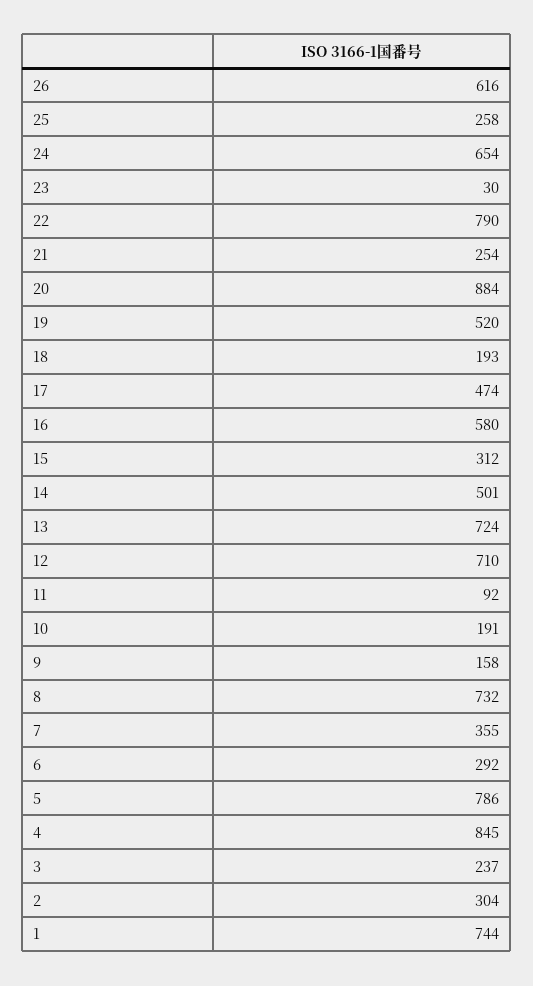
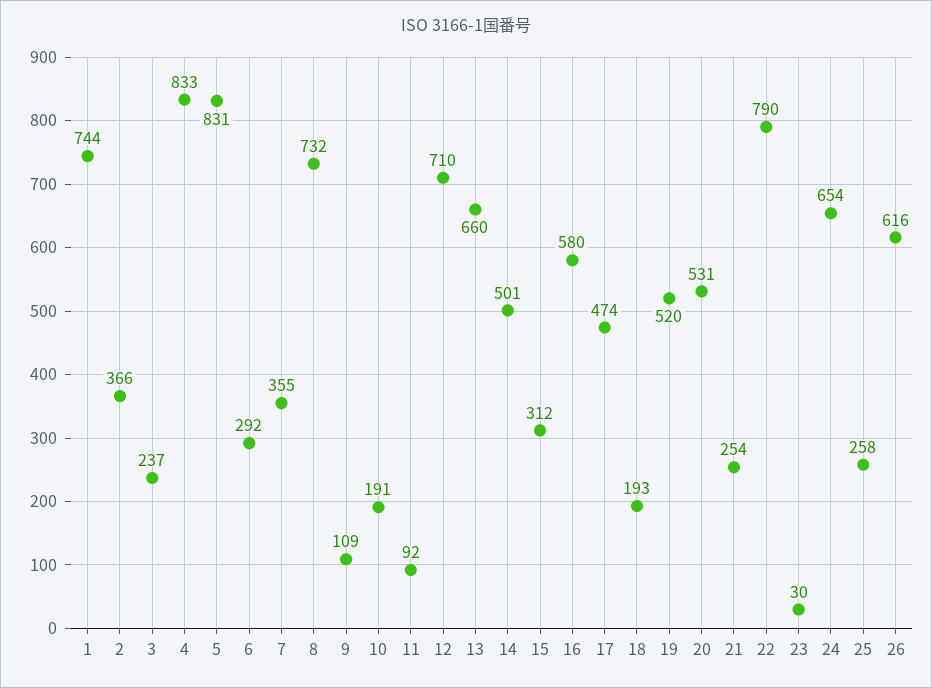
20: 884 -> 531
13: 724 -> 660
9: 158 -> 109
5: 786 -> 831
4: 845 -> 833
2: 304 -> 366

